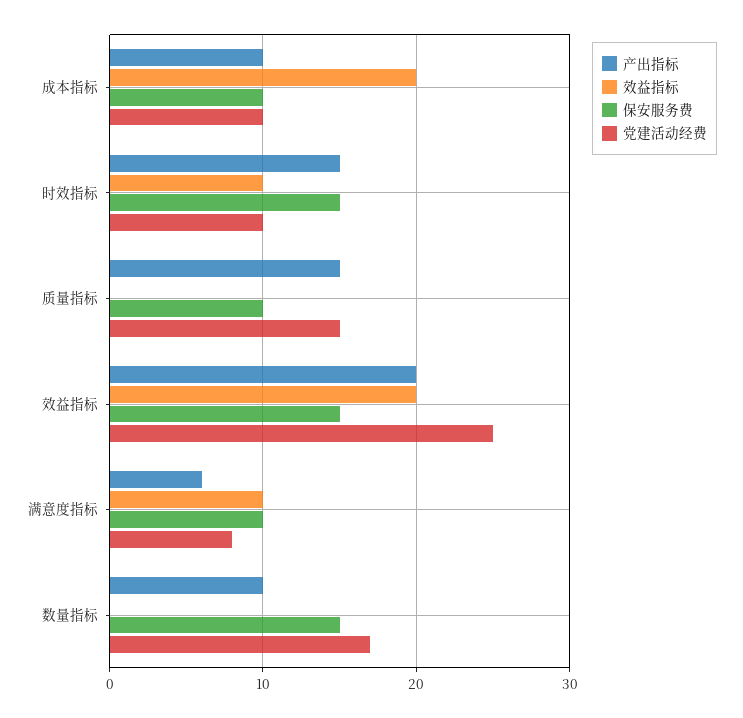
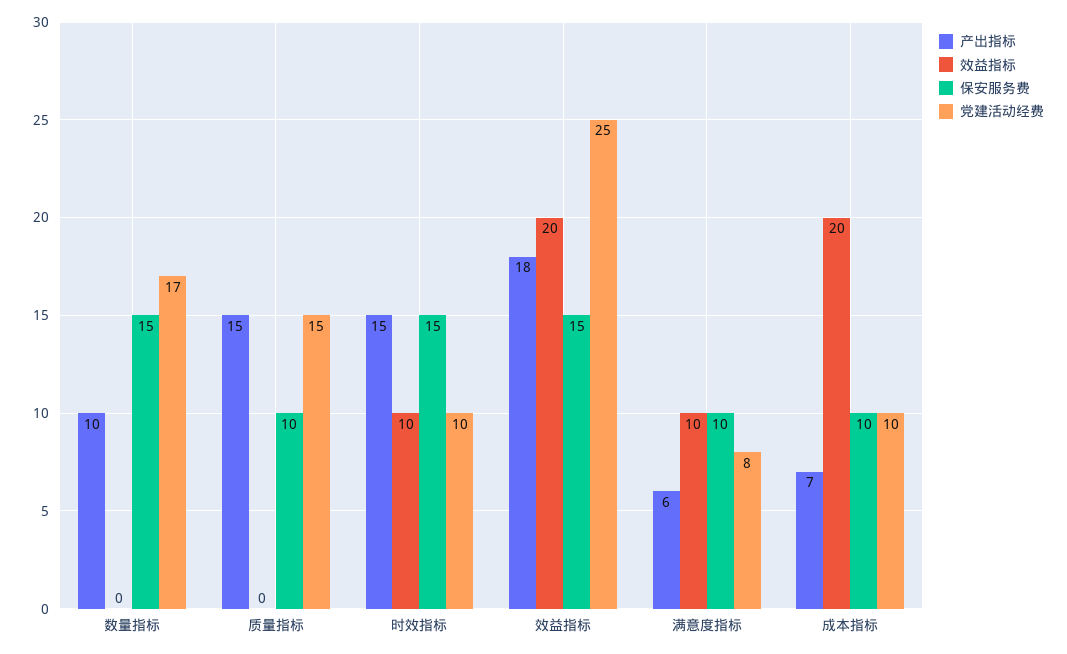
产出指标, 成本指标: 10 -> 7
产出指标, 效益指标: 20 -> 18

